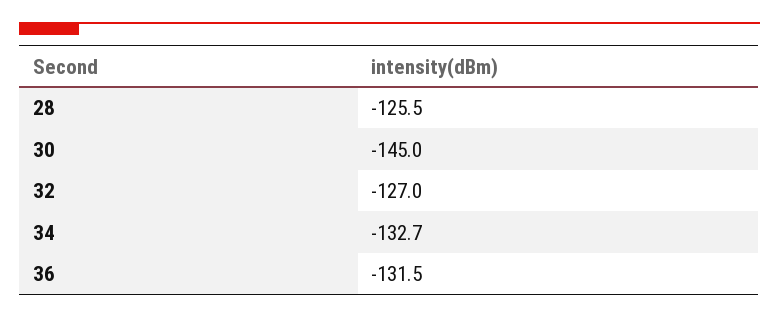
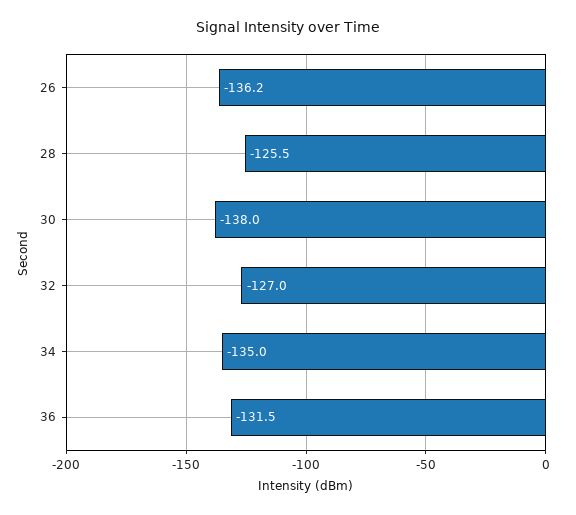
30: -145 -> -138
34: -132.7 -> -135
26: none -> -136.2

